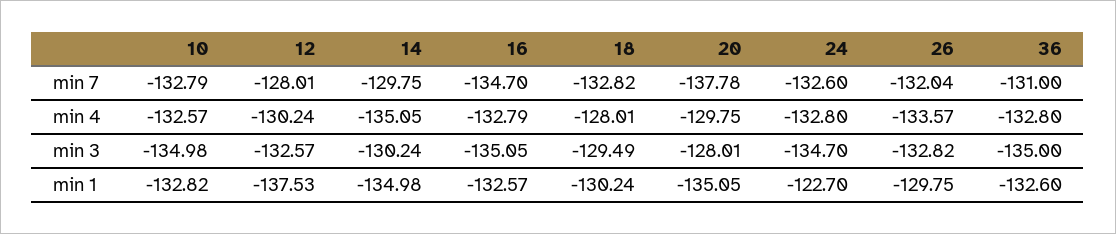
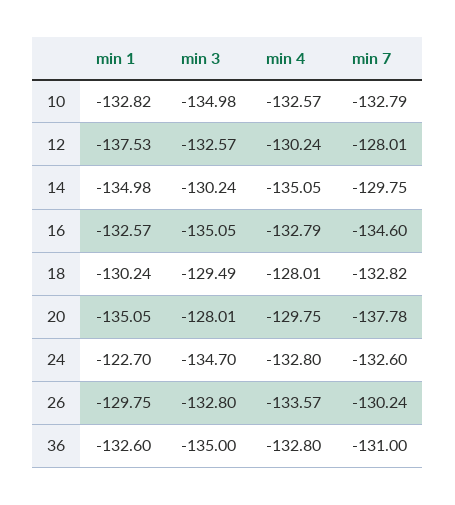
16, min 7: -134.7 -> -134.6
26, min 7: -132.04 -> -130.24
26, min 3: -132.82 -> -132.8

